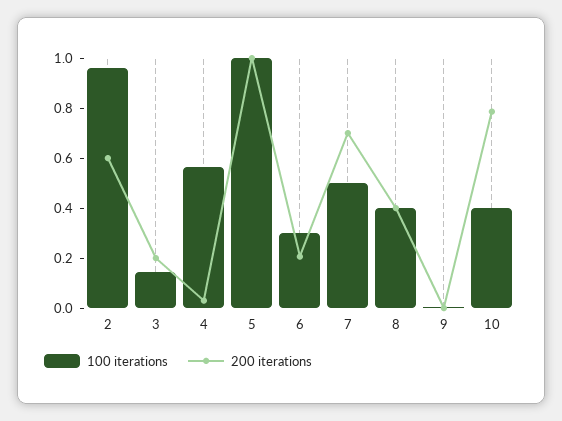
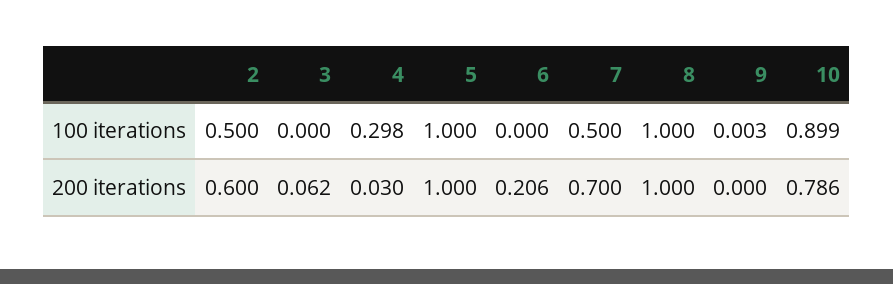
100 iterations, 2: 0.95 -> 0.5
100 iterations, 3: 0.15 -> 0
200 iterations, 3: 0.2 -> 0.062
100 iterations, 4: 0.55 -> 0.298
100 iterations, 6: 0.3 -> 0
100 iterations, 8: 0.4 -> 1
200 iterations, 8: 0.4 -> 1
100 iterations, 10: 0.4 -> 0.899

